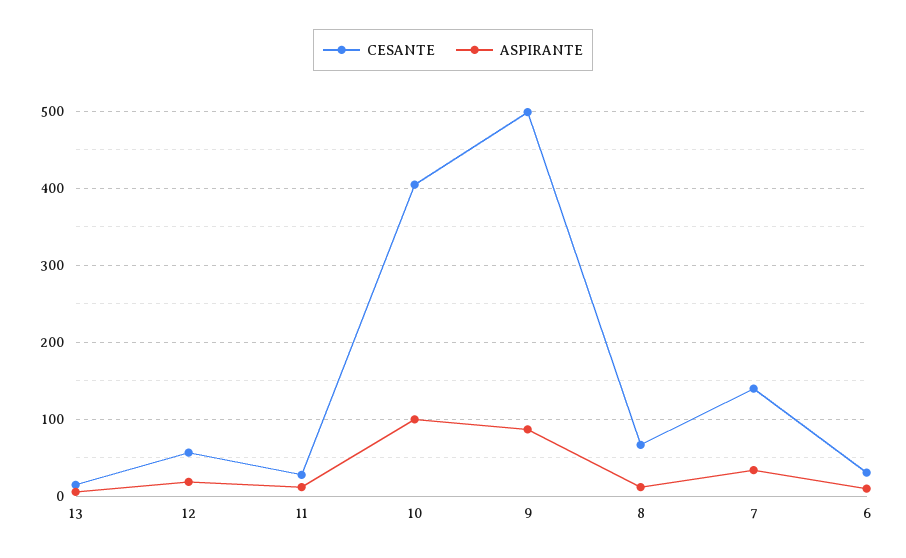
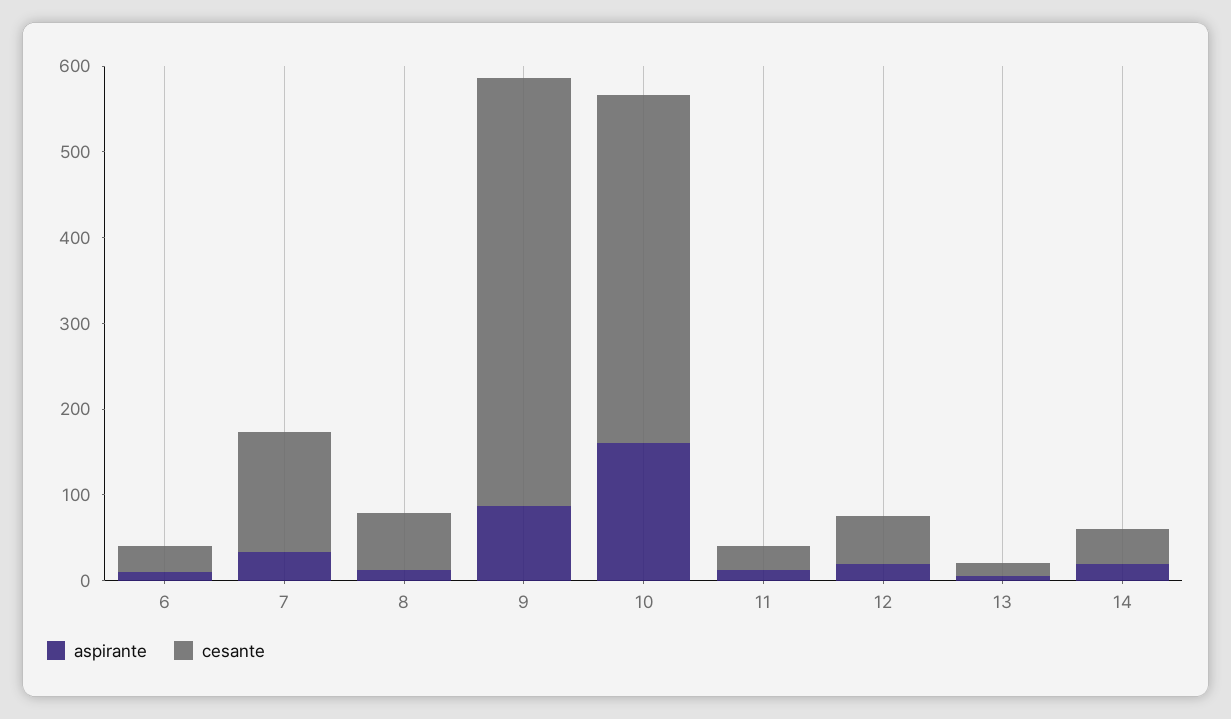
ASPIRANTE, 10: 100 -> 160
ASPIRANTE, 14: none -> 20
CESANTE, 14: none -> 40

